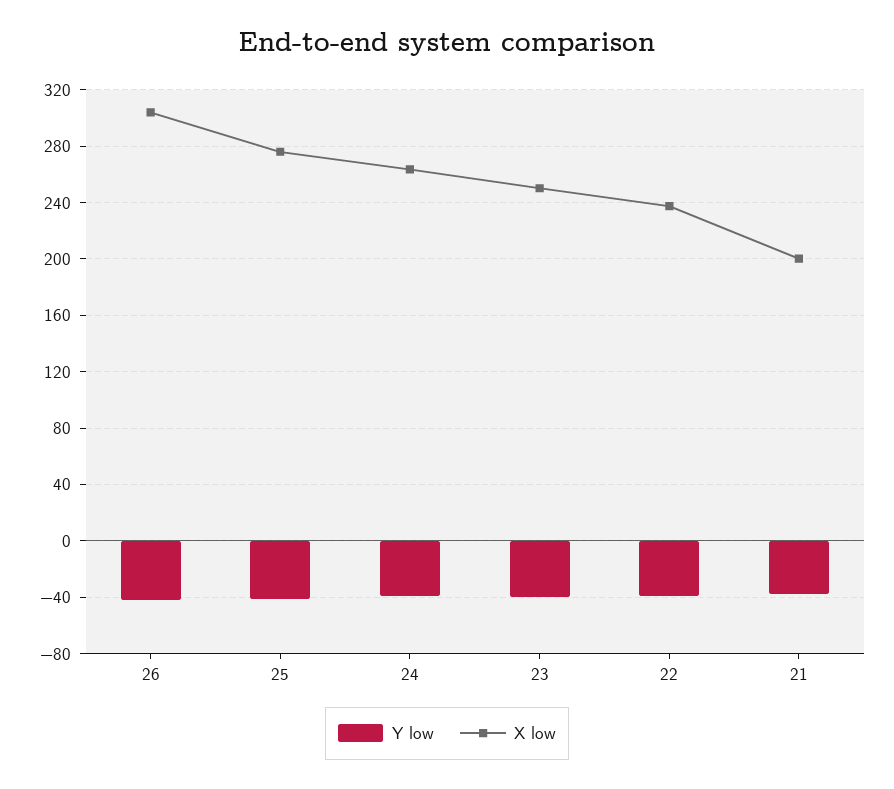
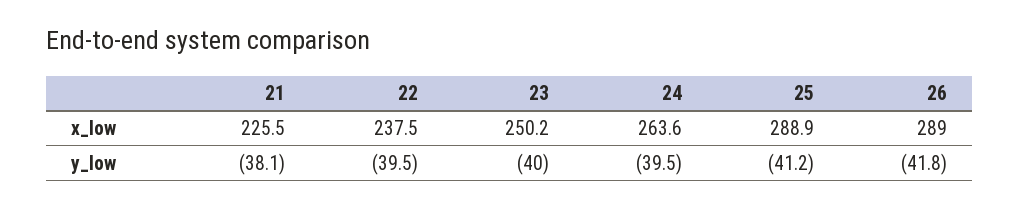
X low, 26: 305 -> 289
X low, 25: 275 -> 288.9
X low, 21: 200 -> 225.5

